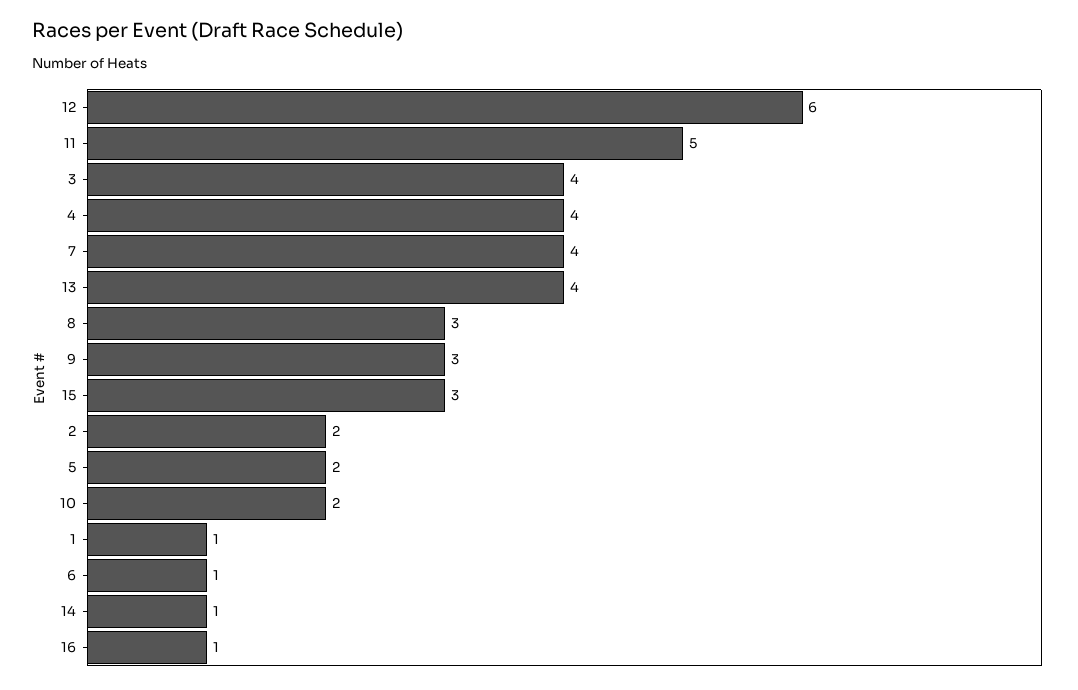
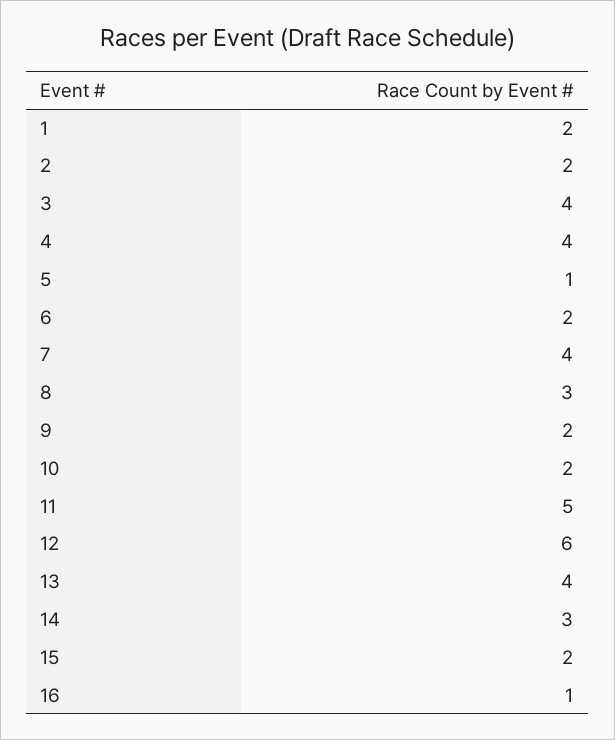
9: 3 -> 2
15: 3 -> 2
5: 2 -> 1
1: 1 -> 2
6: 1 -> 2
14: 1 -> 3

